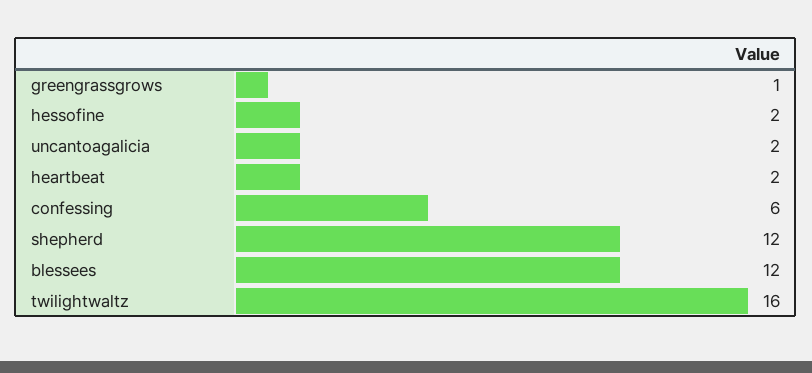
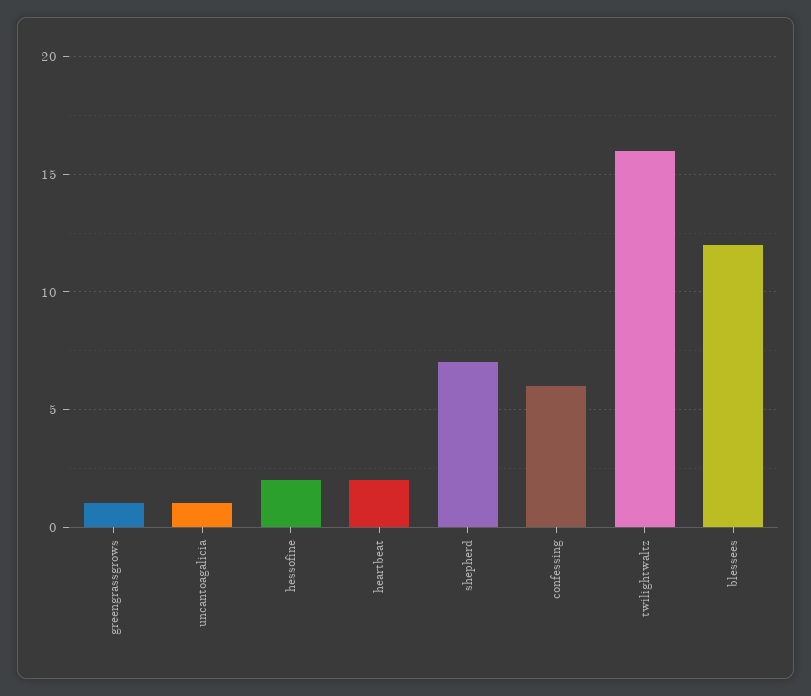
uncantoagalicia: 2 -> 1
shepherd: 12 -> 7

